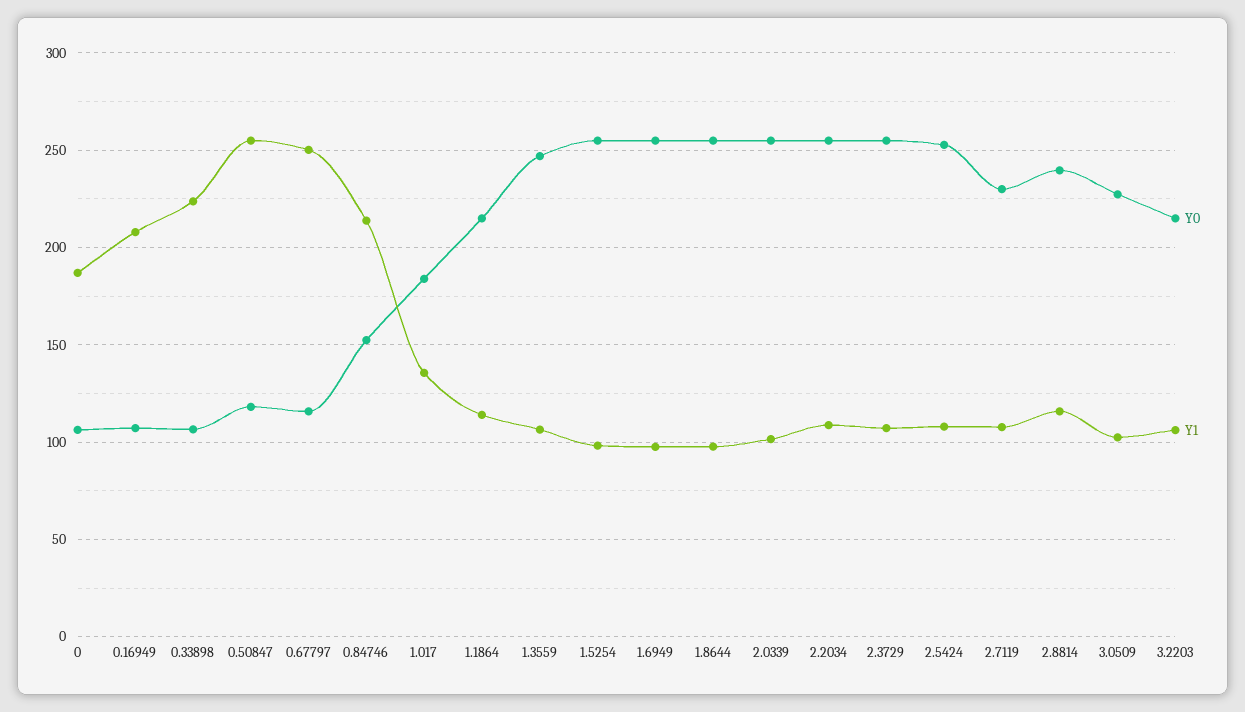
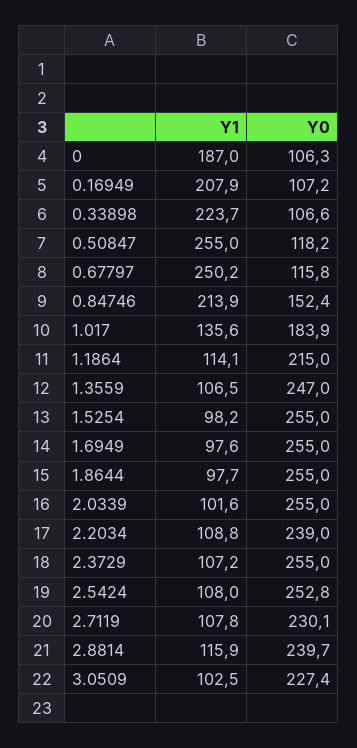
Y0, 2.2034: 255 -> 239
Y0, 3.2203: 215 -> none
Y1, 3.2203: 105 -> none

